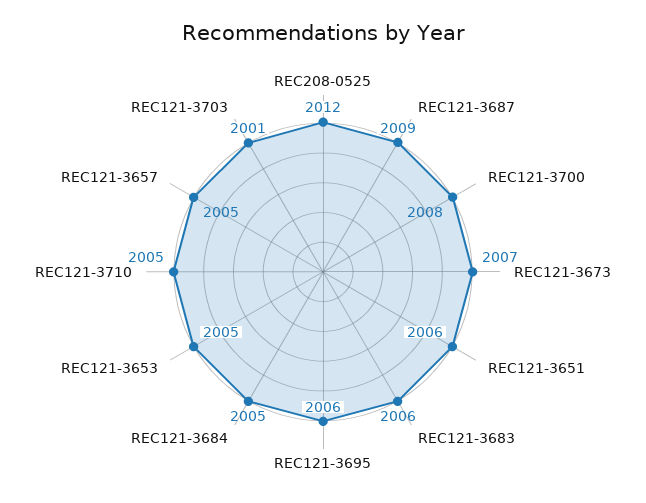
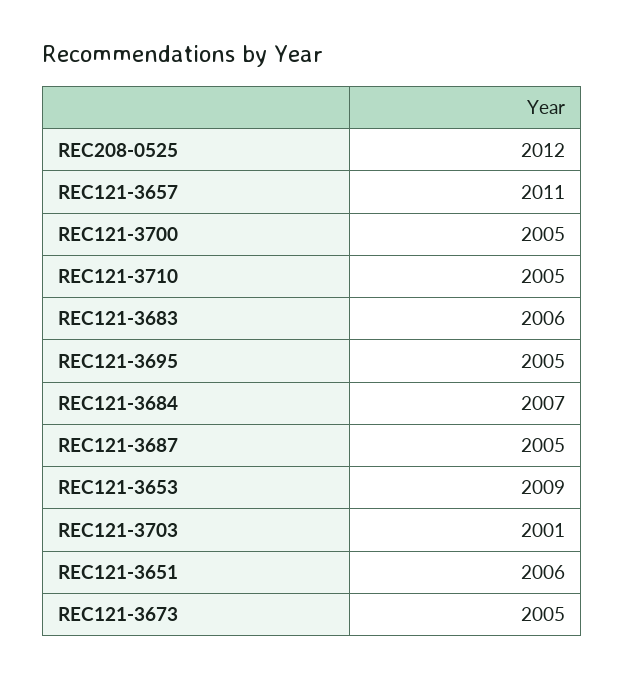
REC121-3687: 2009 -> 2005
REC121-3700: 2008 -> 2005
REC121-3673: 2007 -> 2005
REC121-3695: 2006 -> 2005
REC121-3684: 2005 -> 2007
REC121-3653: 2005 -> 2009
REC121-3657: 2005 -> 2011

